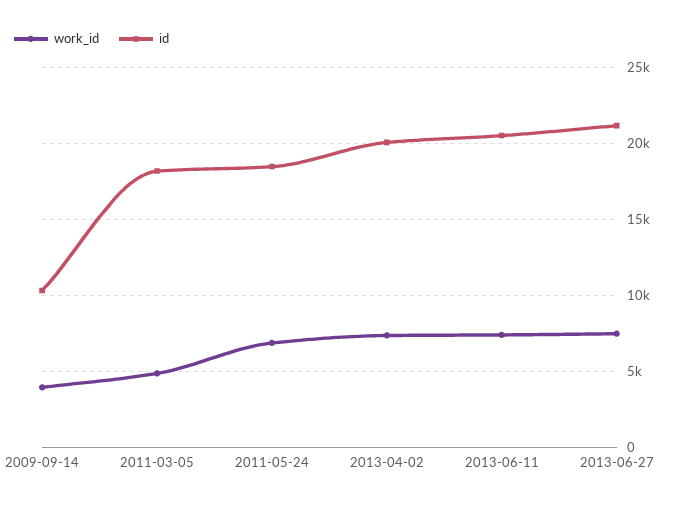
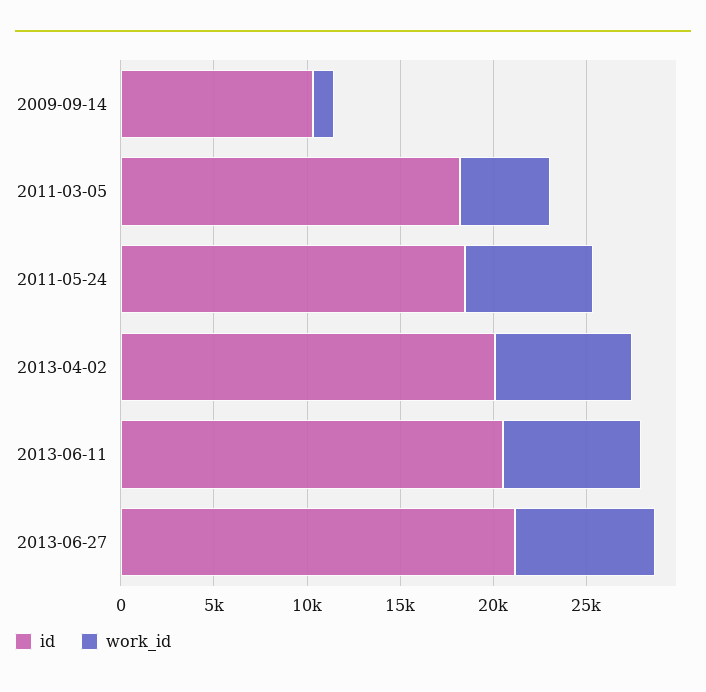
work_id, 2009-09-14: 4000 -> 1000

